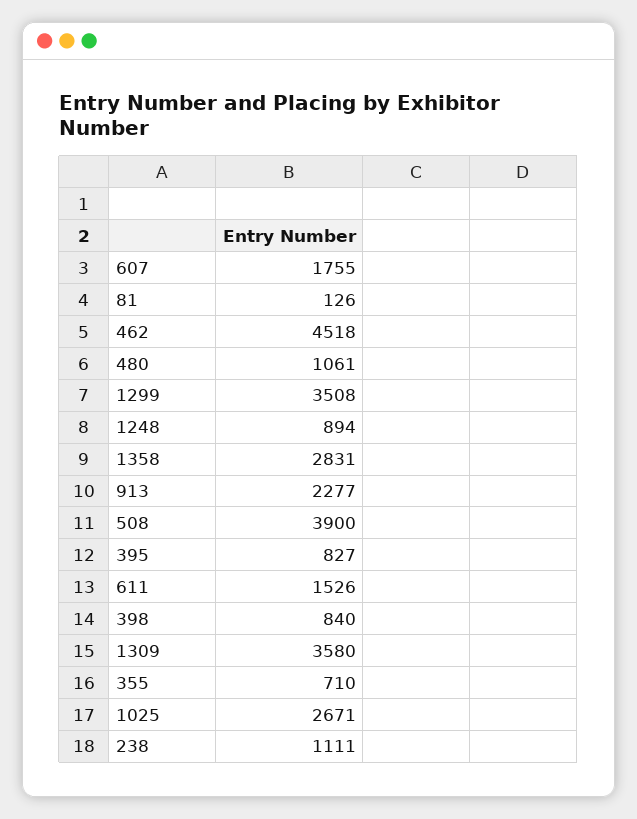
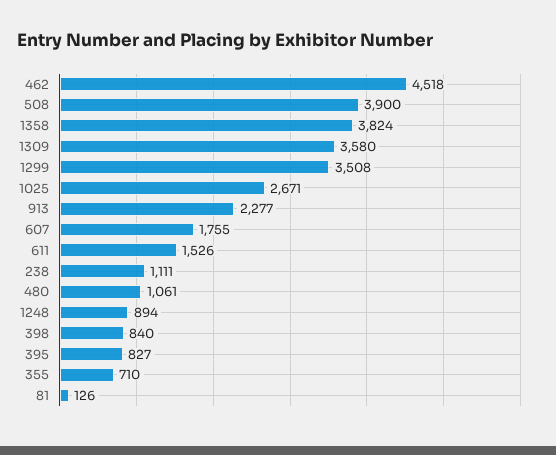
1358: 2831 -> 3824

